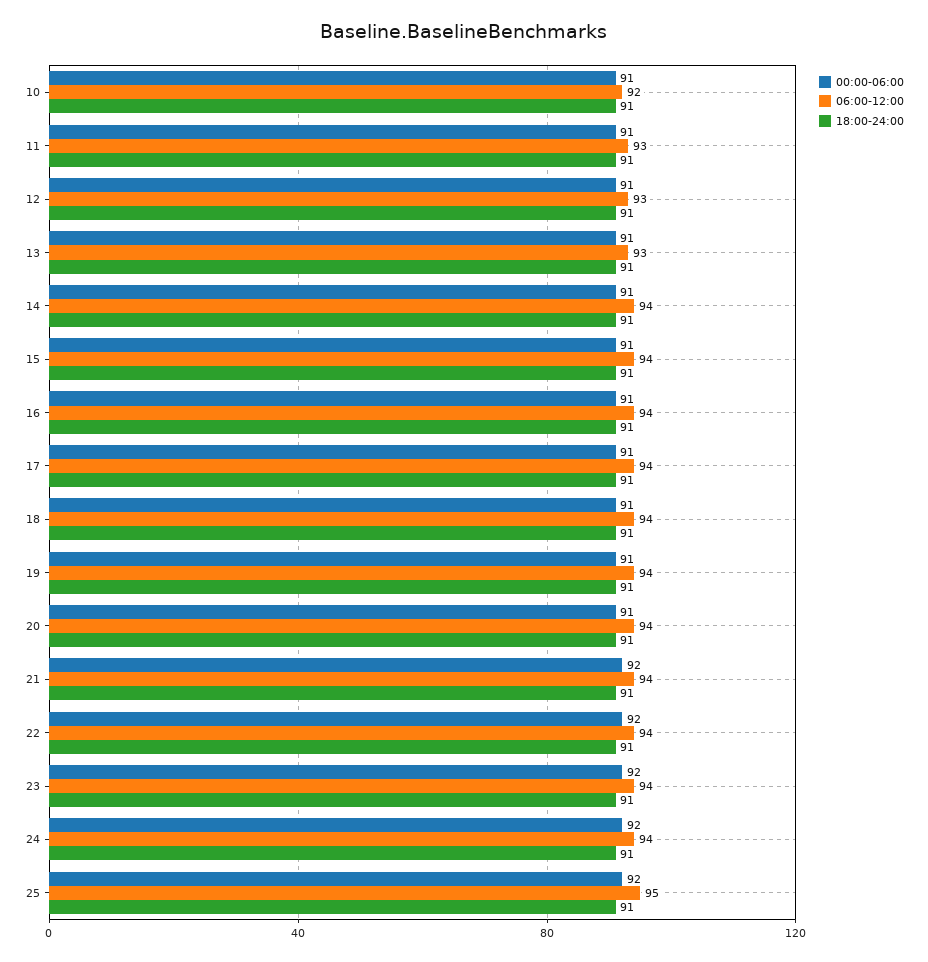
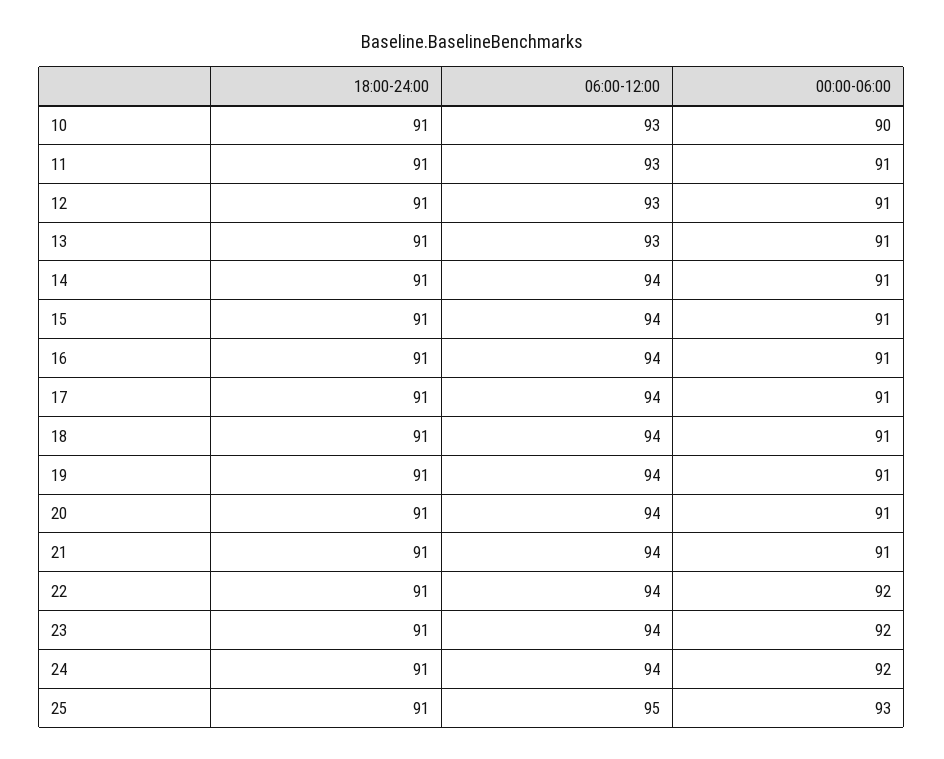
00:00-06:00, 10: 91 -> 90
06:00-12:00, 10: 92 -> 93
00:00-06:00, 21: 92 -> 91
00:00-06:00, 25: 92 -> 93

